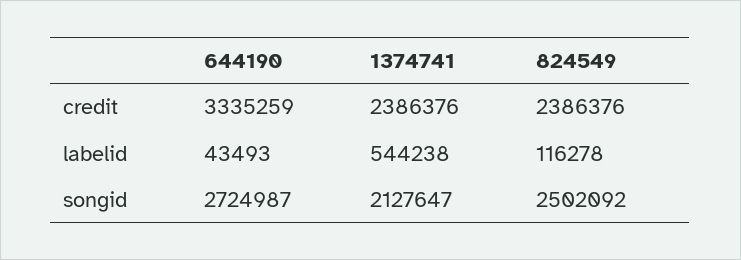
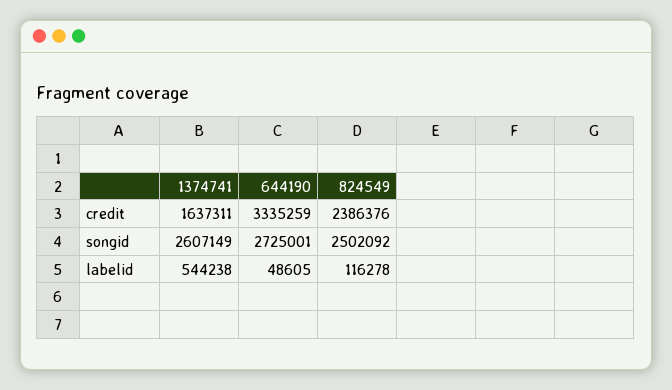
1374741, credit: 2386376 -> 1637311
644190, labelid: 43493 -> 48605
644190, songid: 2724987 -> 2725001
1374741, songid: 2127647 -> 2607149

